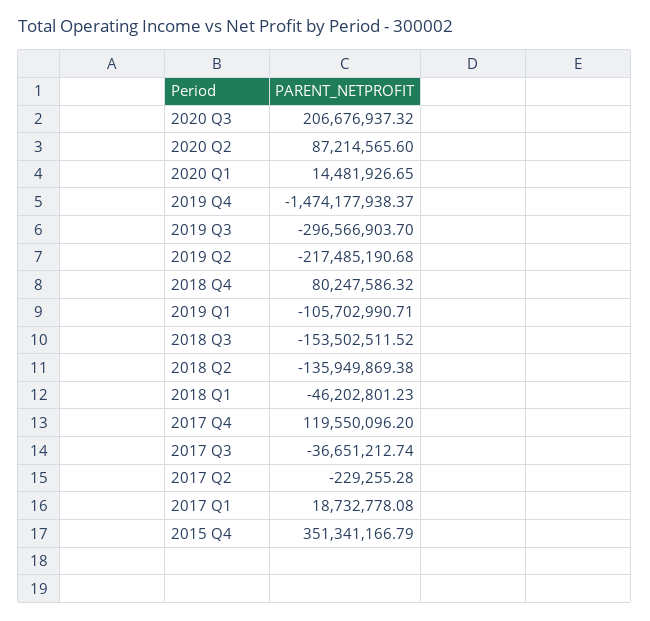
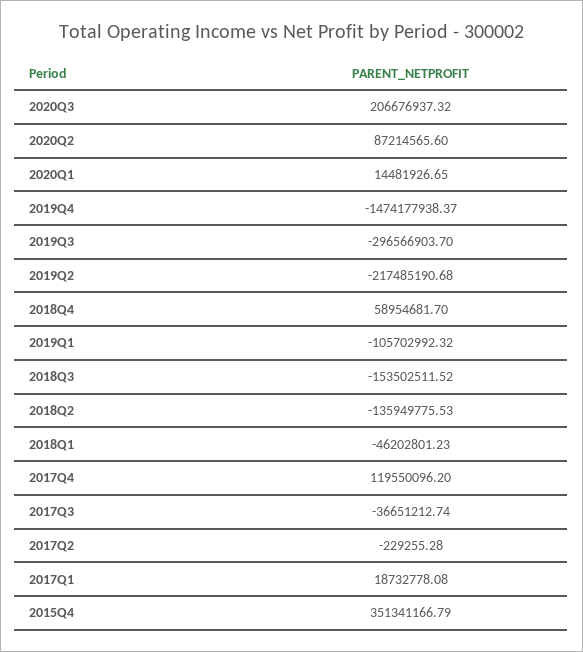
2018 Q4: 80247586.32 -> 58954681.7
2019 Q1: -105702990.71 -> -105702992.32
2018 Q2: -135949869.38 -> -135949775.53

